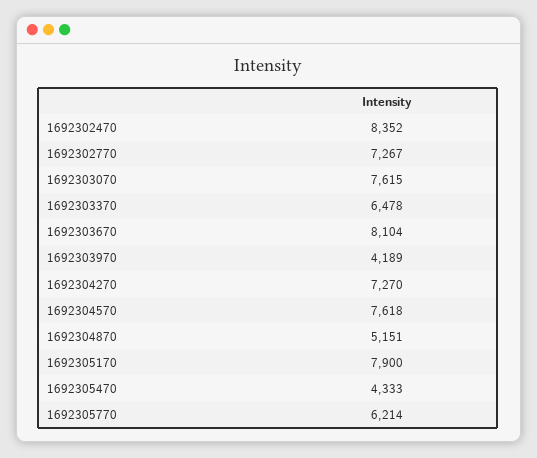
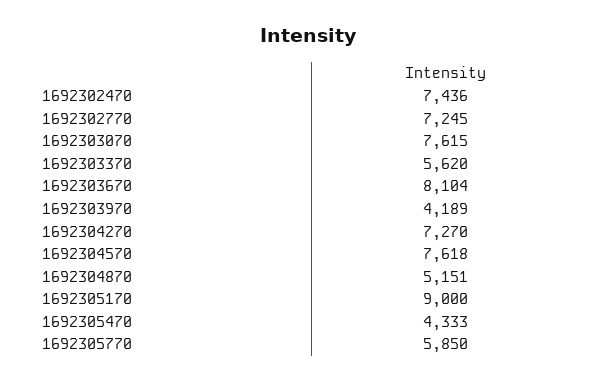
1692302470: 8352 -> 7436
1692302770: 7267 -> 7245
1692303370: 6478 -> 5620
1692305170: 7900 -> 9000
1692305770: 6214 -> 5850

